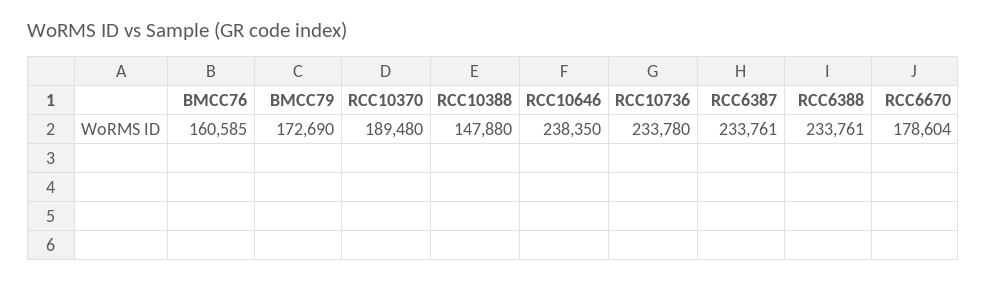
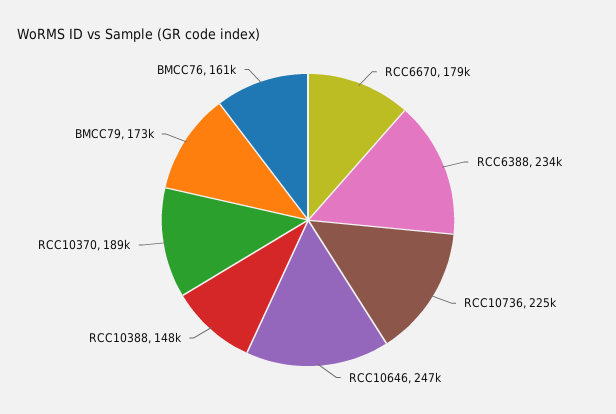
RCC10646: 238350 -> 247000
RCC10736: 233780 -> 225000
RCC6387: 233761 -> none

